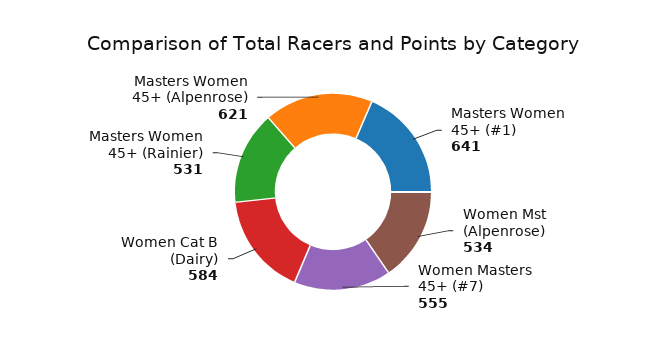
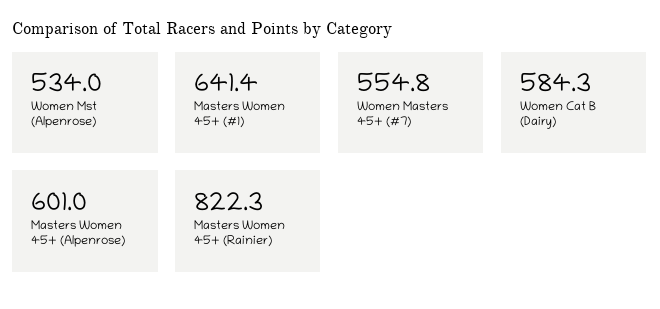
Masters Women 45+ (Rainier): 531 -> 822.3
Masters Women 45+ (Alpenrose): 621 -> 601

